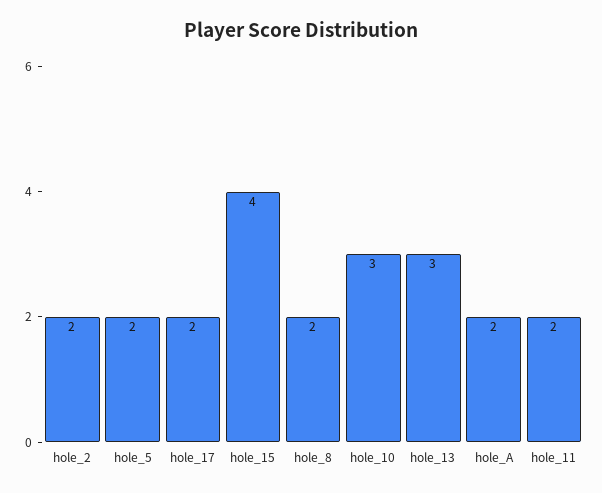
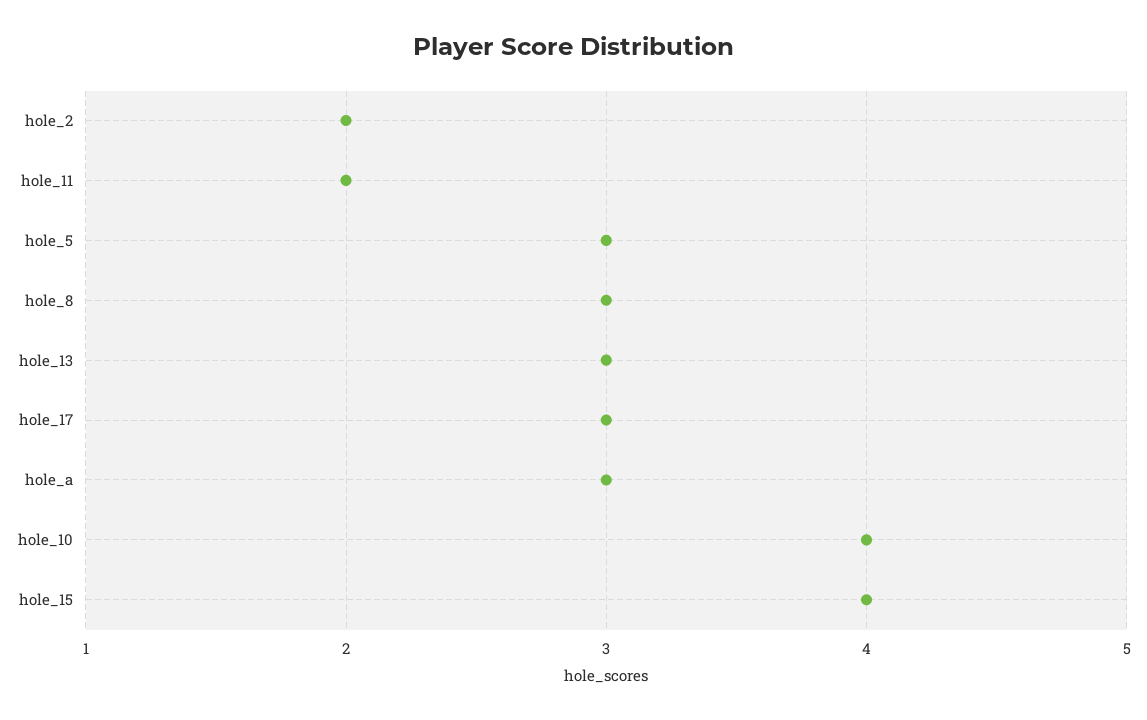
hole_5: 2 -> 3
hole_17: 2 -> 3
hole_8: 2 -> 3
hole_10: 3 -> 4
hole_A: 2 -> 3

